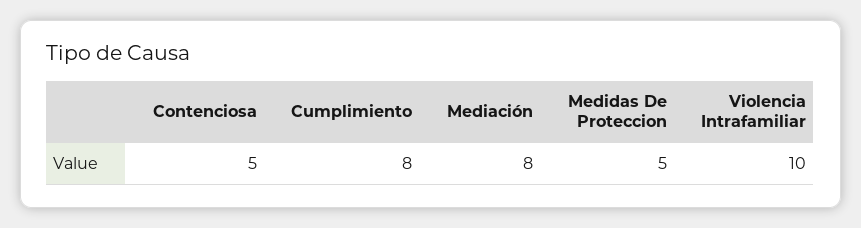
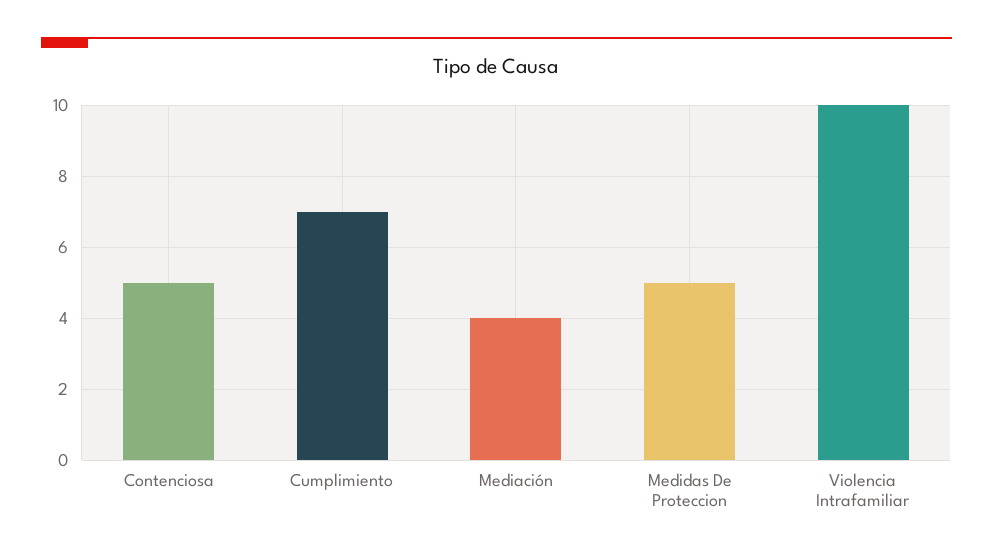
Cumplimiento: 8 -> 7
Mediación: 8 -> 4

